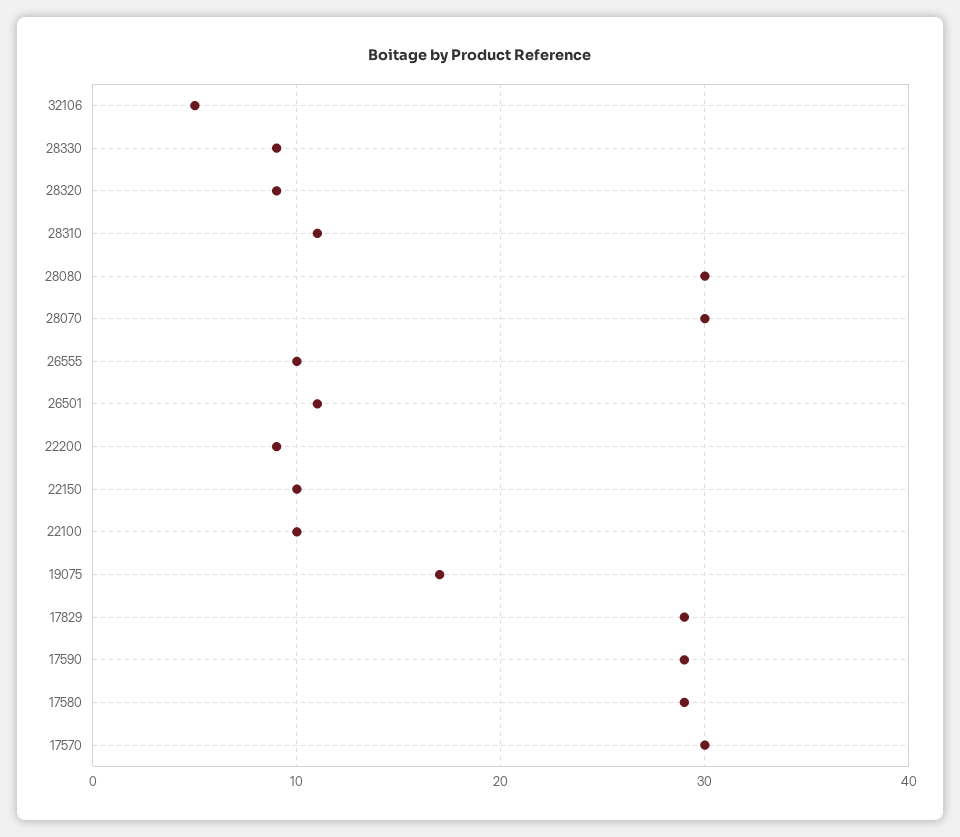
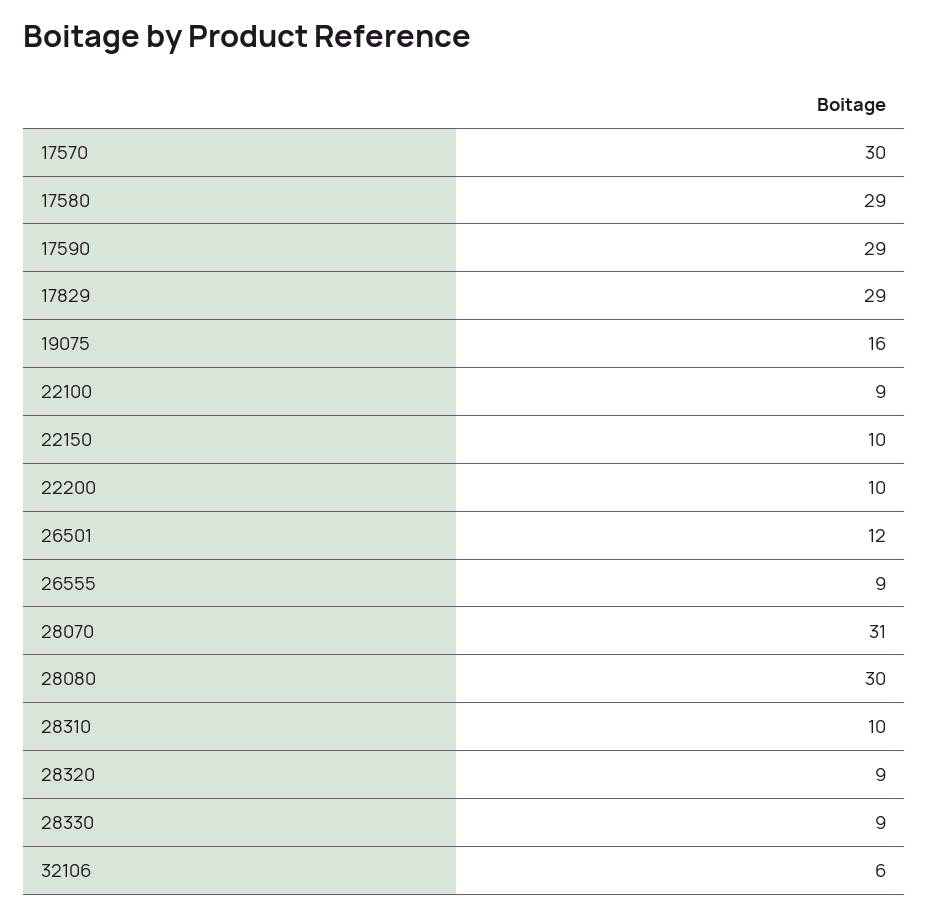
32106: 5 -> 6
28310: 11 -> 10
28070: 30 -> 31
26555: 10 -> 9
26501: 11 -> 12
22200: 9 -> 10
22100: 10 -> 9
19075: 17 -> 16

